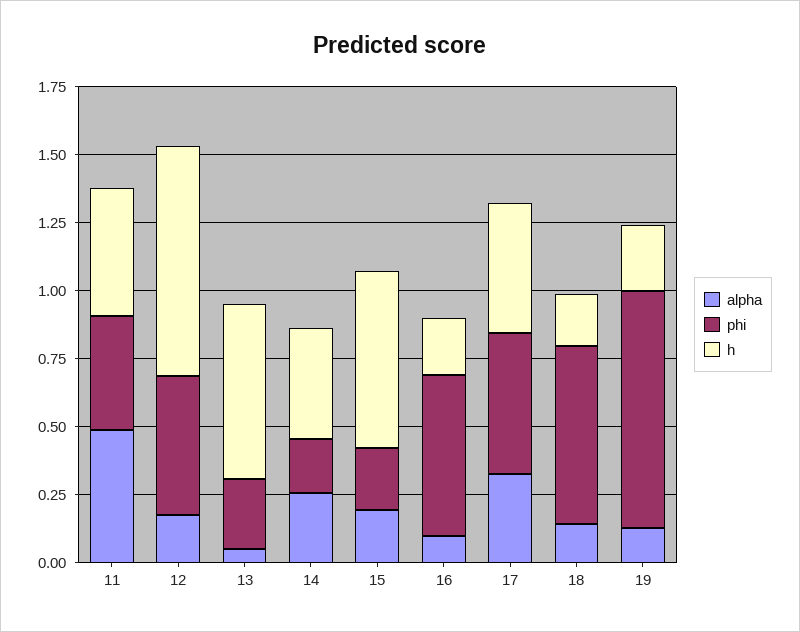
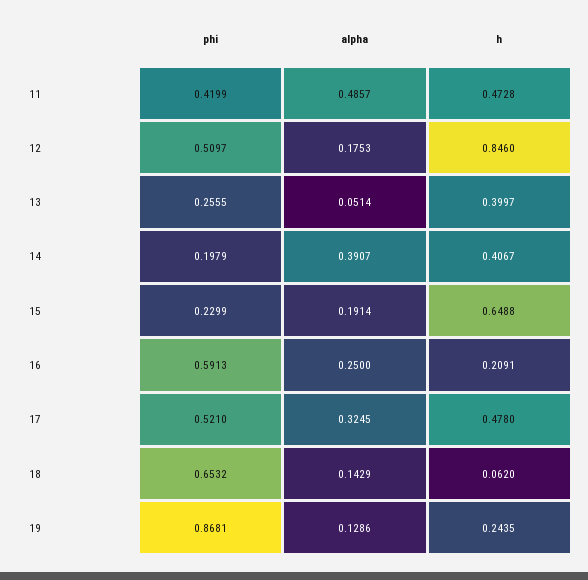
h, 13: 0.65 -> 0.3997
alpha, 14: 0.25 -> 0.3907
alpha, 16: 0.1 -> 0.25
h, 18: 0.2 -> 0.062

